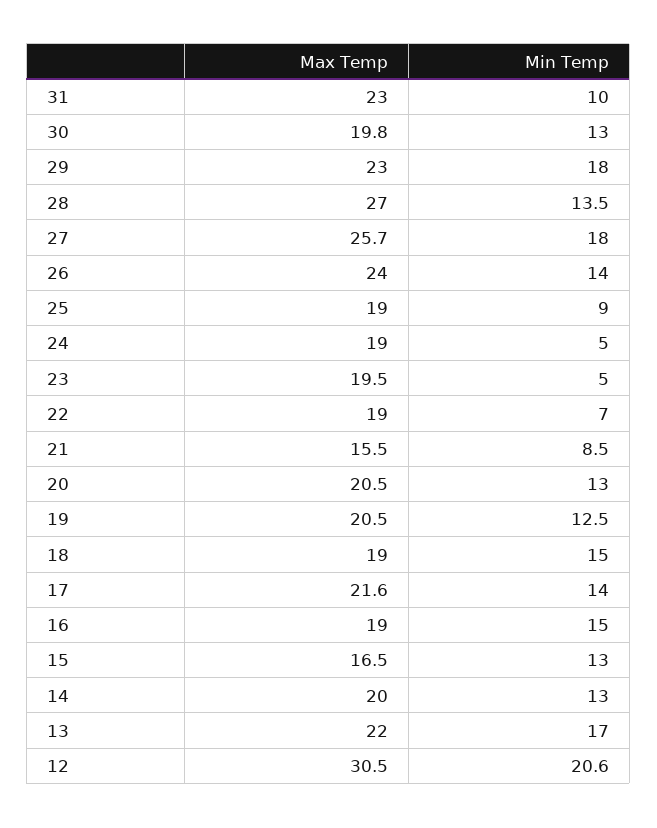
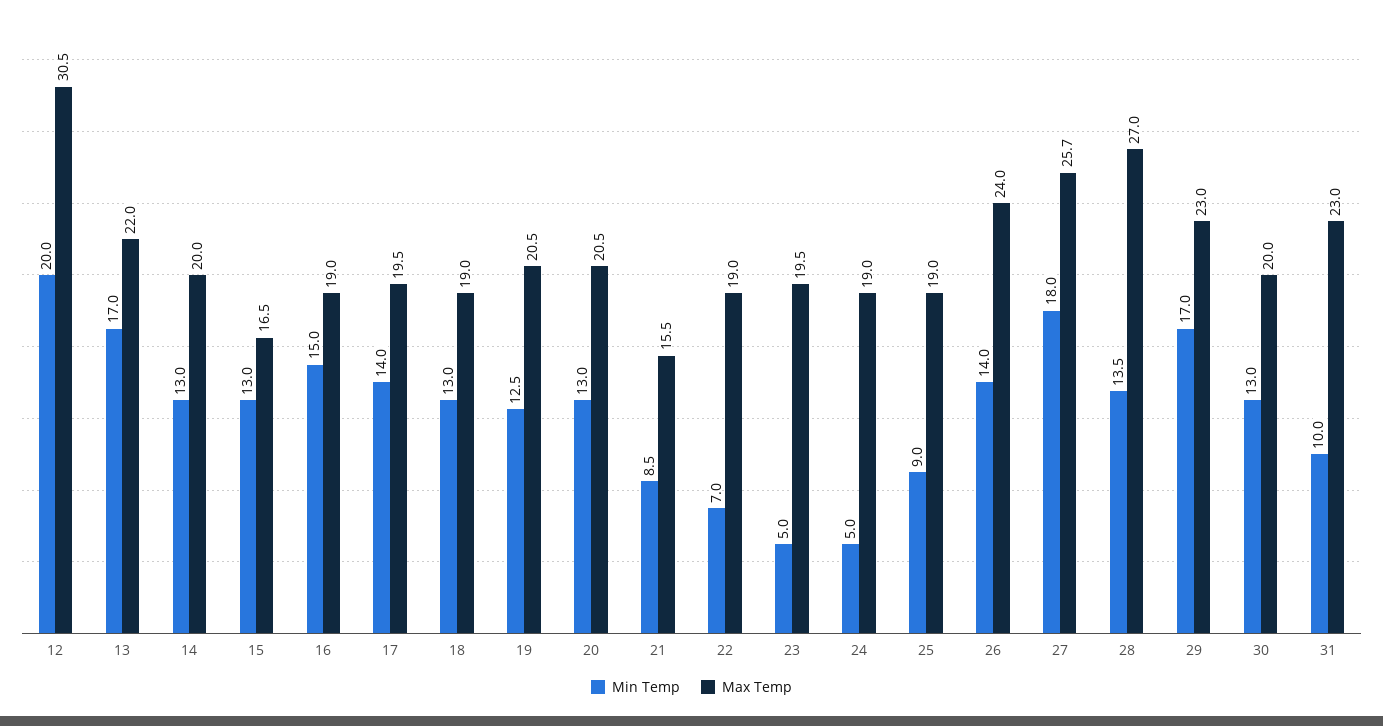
Max Temp, 30: 19.8 -> 20
Min Temp, 29: 18 -> 17
Min Temp, 18: 15 -> 13
Max Temp, 17: 21.6 -> 19.5
Min Temp, 12: 20.6 -> 20

